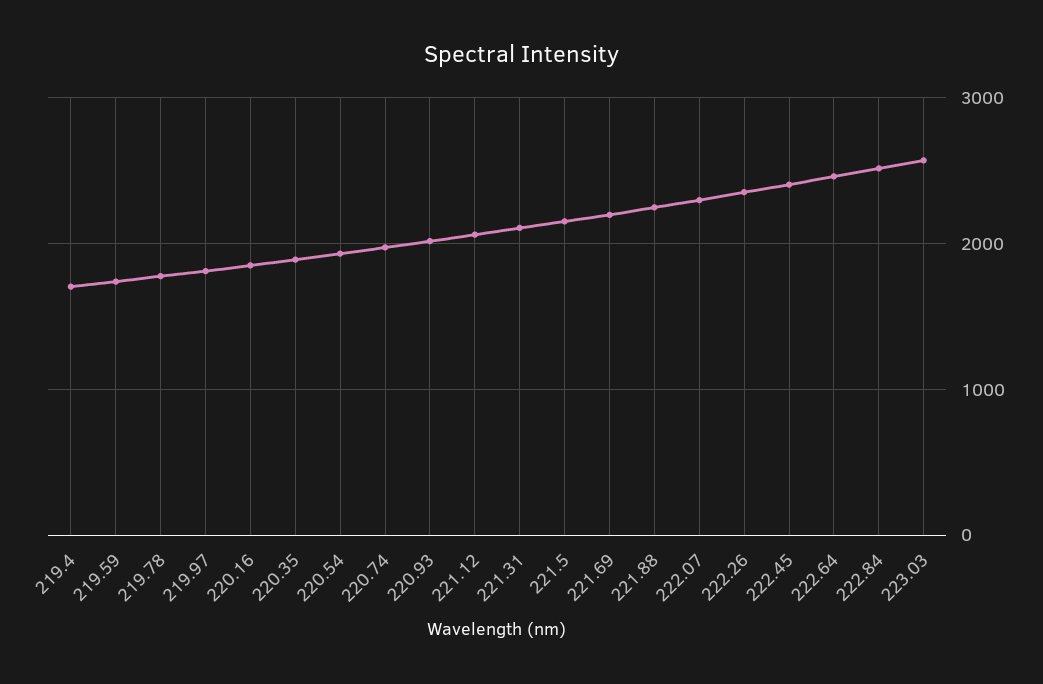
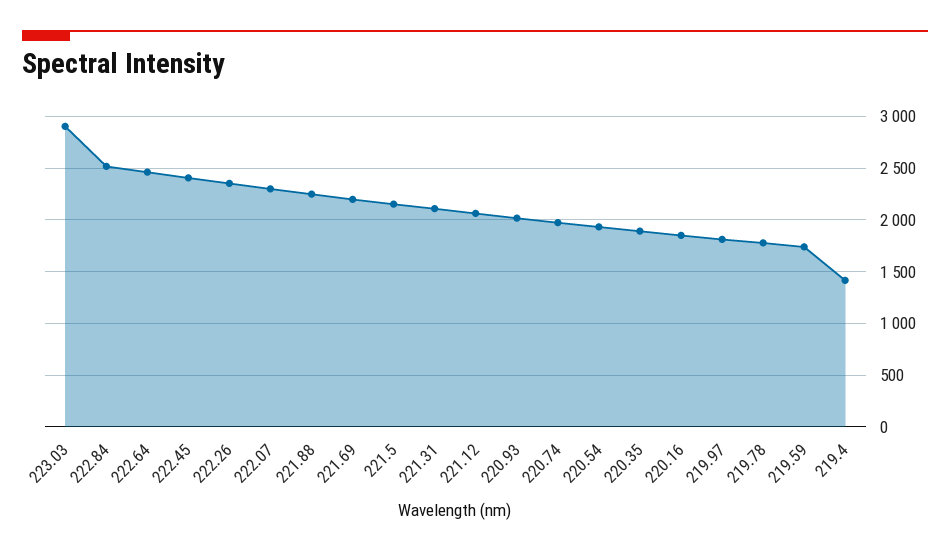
219.4: 1700 -> 1400
223.03: 2600 -> 2900

